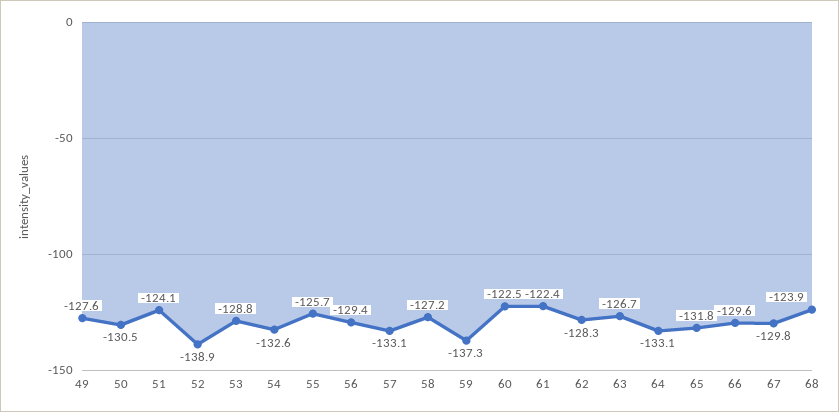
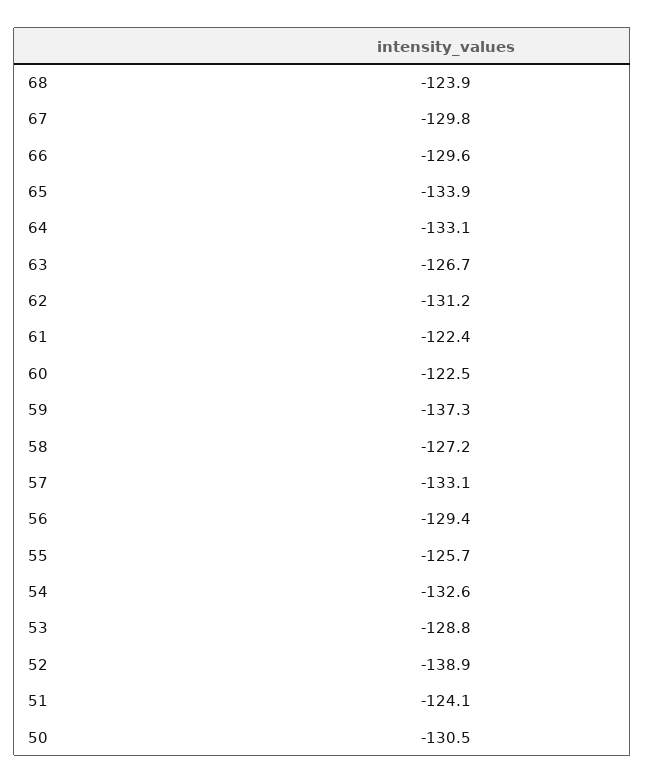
49: -127.6 -> none
62: -128.3 -> -131.2
65: -131.8 -> -133.9

